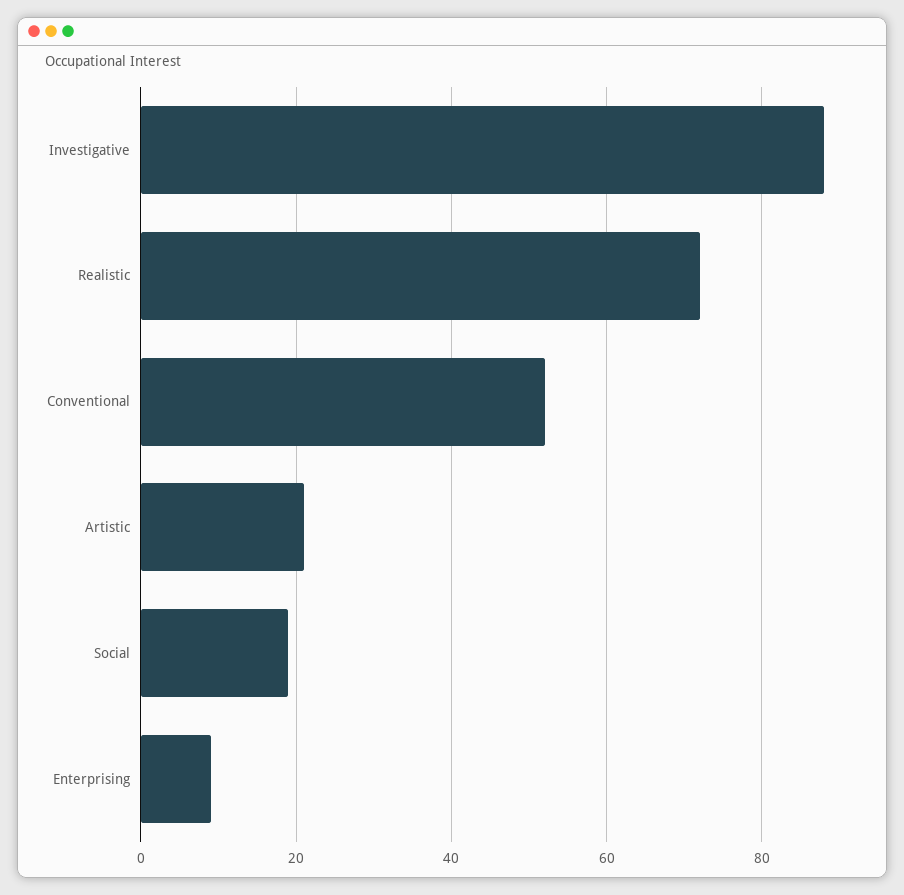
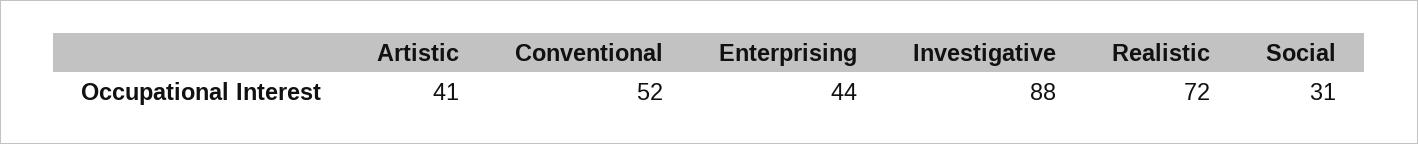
Artistic: 20 -> 41
Social: 20 -> 31
Enterprising: 10 -> 44

